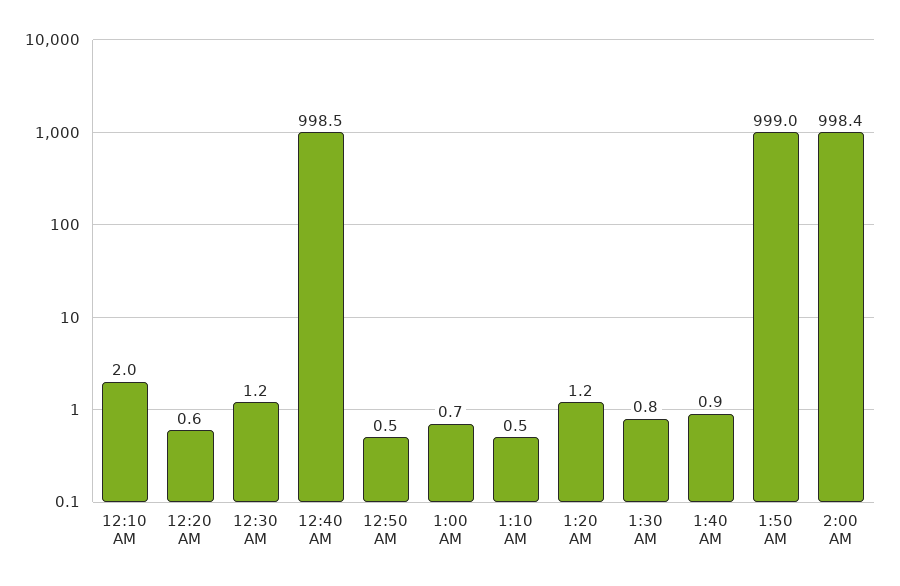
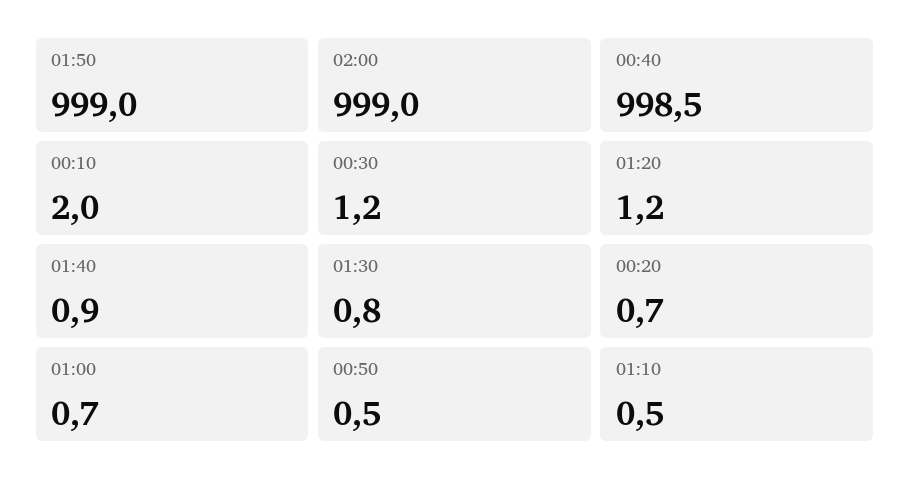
12:20 AM: 0.6 -> 0.7
2:00 AM: 998.4 -> 999

